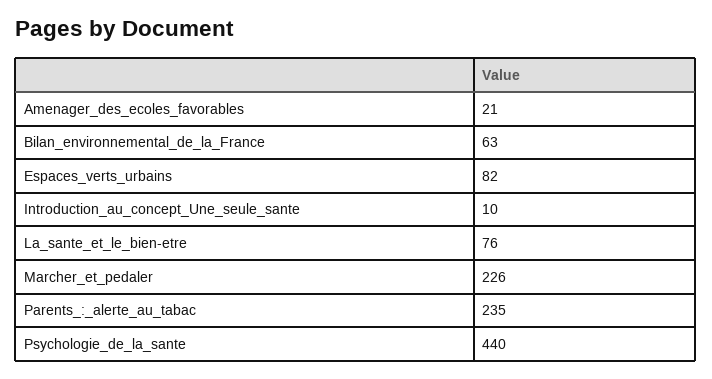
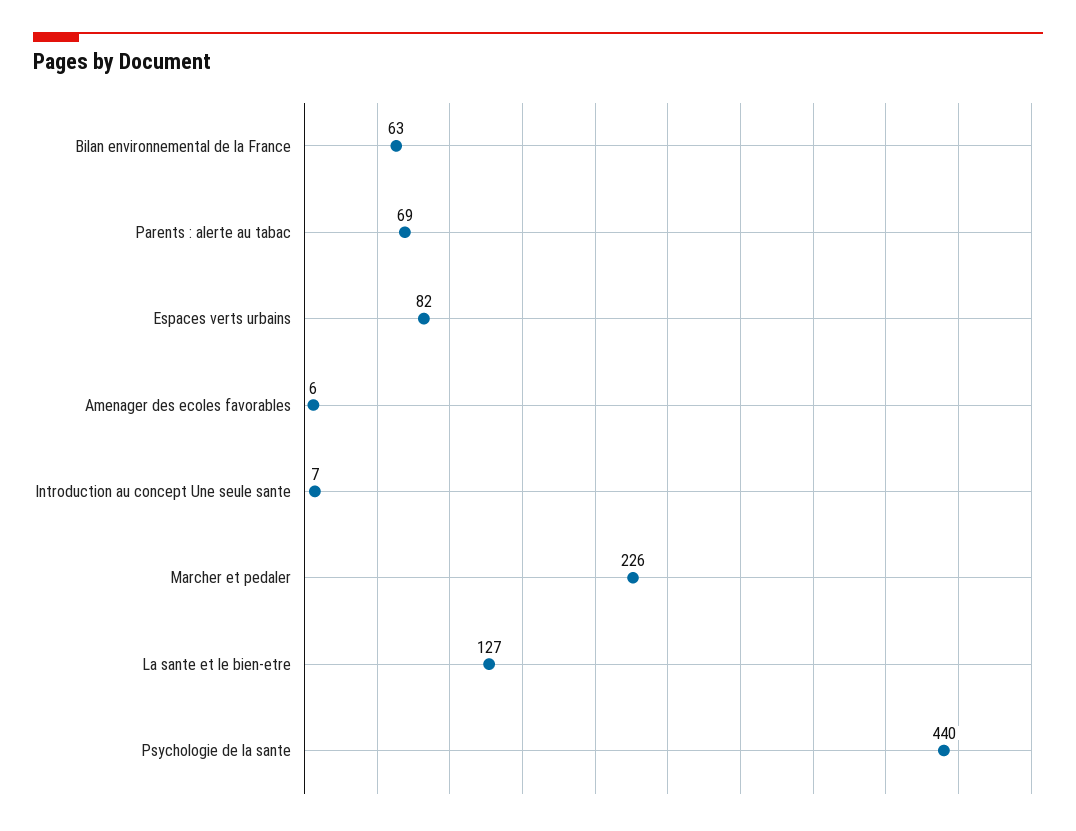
Amenager_des_ecoles_favorables: 21 -> 6
Introduction_au_concept_Une_seule_sante: 10 -> 7
La_sante_et_le_bien-etre: 76 -> 127
Parents_:_alerte_au_tabac: 235 -> 69

